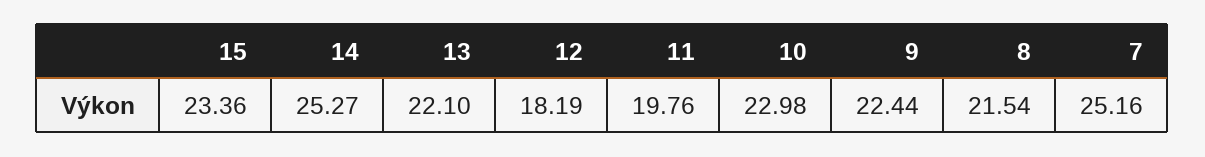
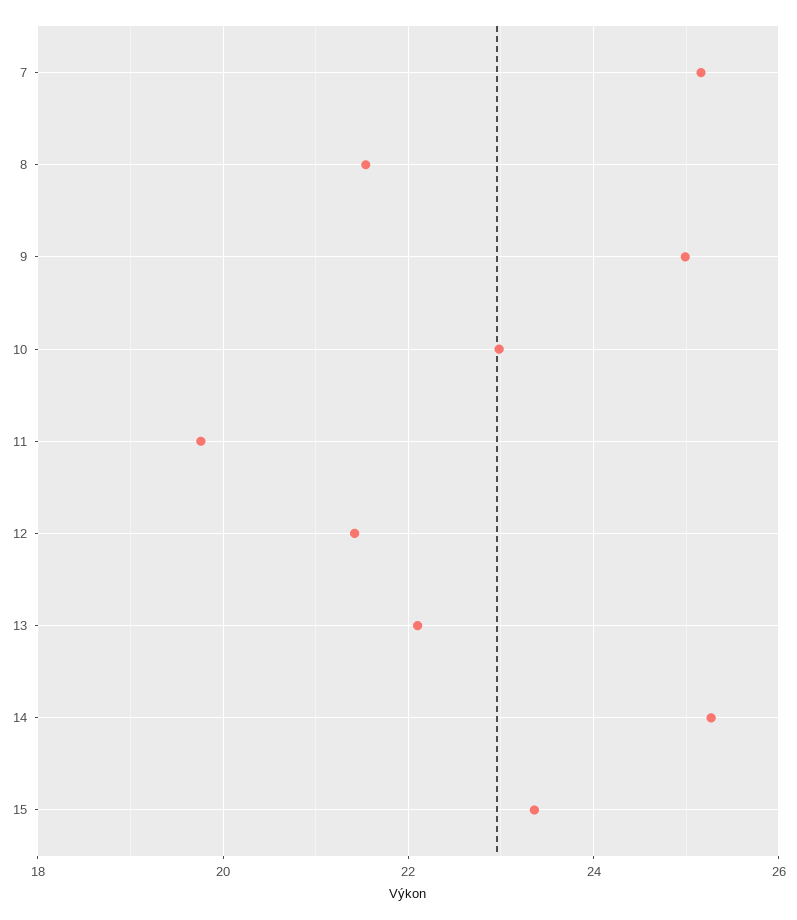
12: 18.19 -> 21.4
9: 22.44 -> 25

